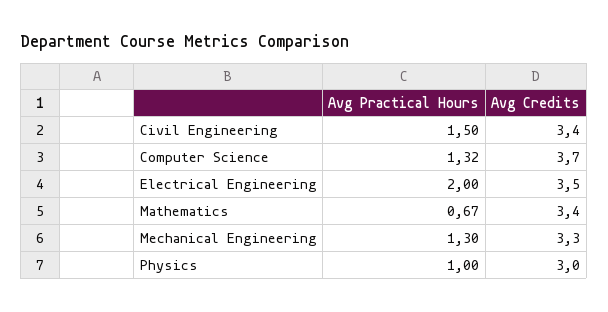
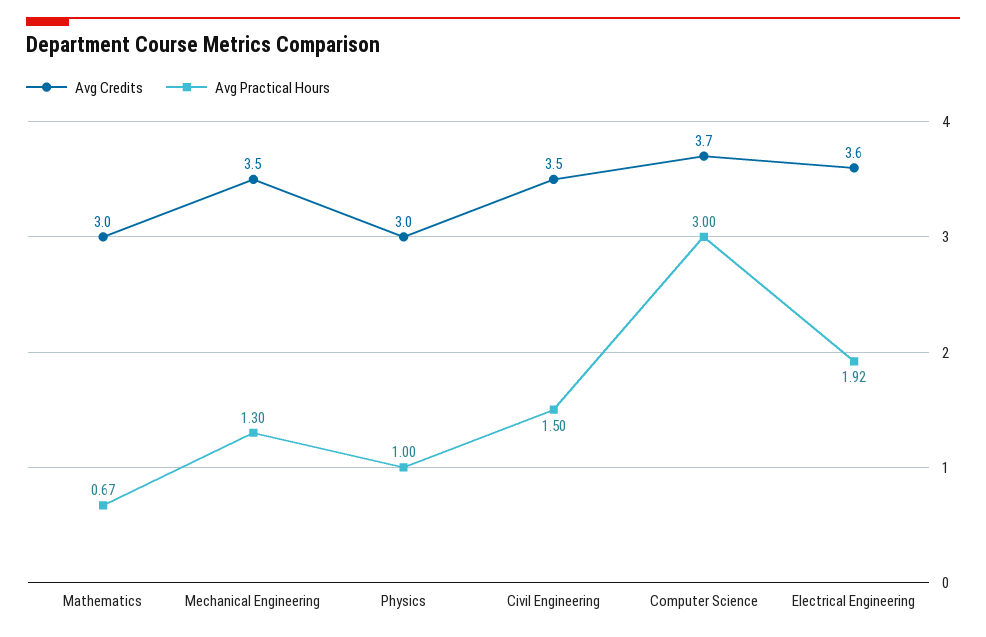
Avg Credits, Civil Engineering: 3.4 -> 3.5
Avg Practical Hours, Computer Science: 1.32 -> 3
Avg Practical Hours, Electrical Engineering: 2 -> 1.92
Avg Credits, Electrical Engineering: 3.5 -> 3.6
Avg Credits, Mathematics: 3.4 -> 3
Avg Credits, Mechanical Engineering: 3.3 -> 3.5

